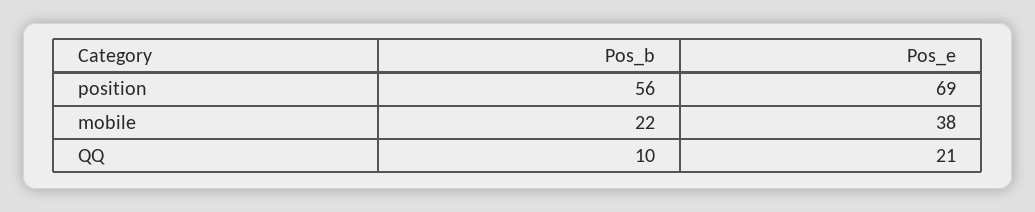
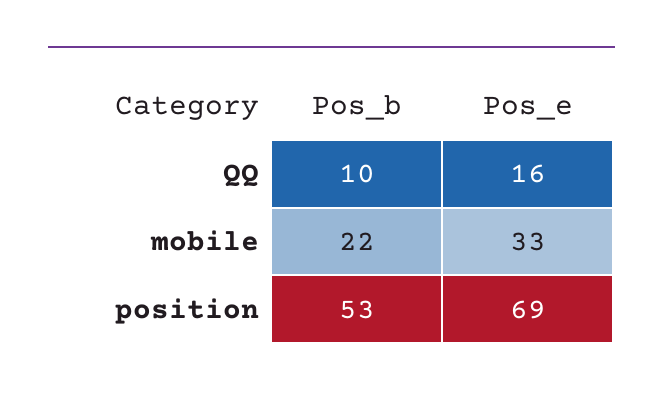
Pos_b, position: 56 -> 53
Pos_e, mobile: 38 -> 33
Pos_e, QQ: 21 -> 16

